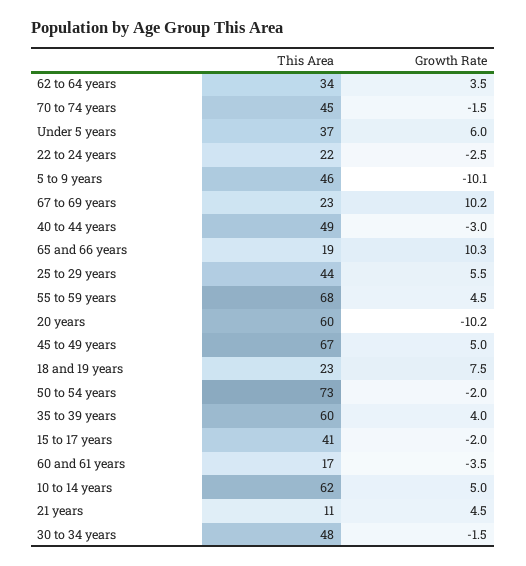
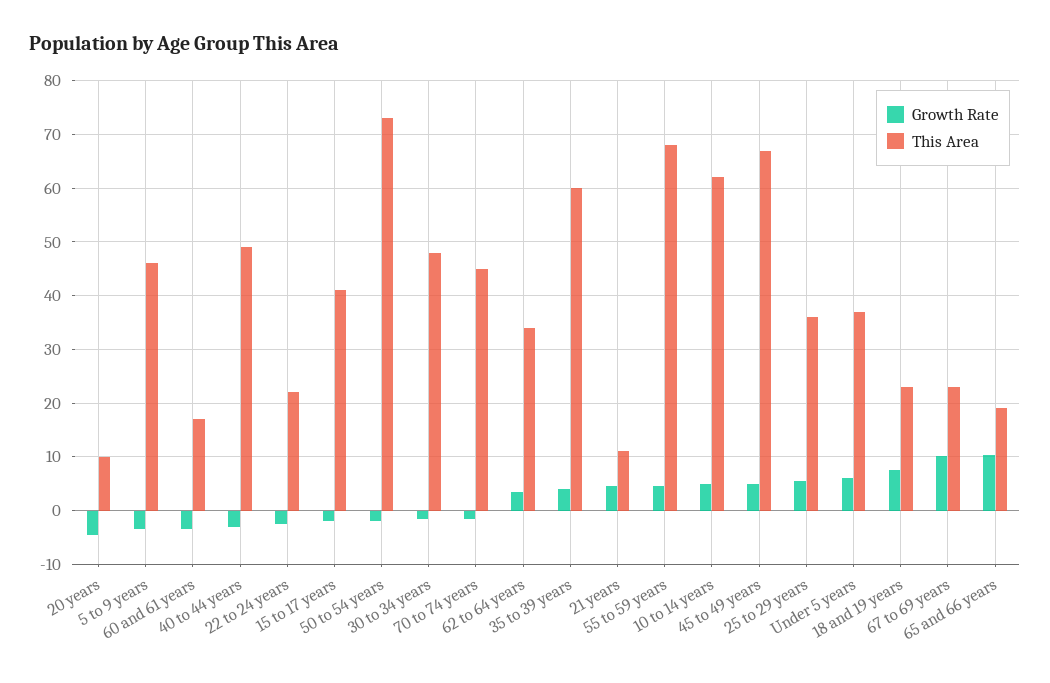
Growth Rate, 5 to 9 years: -10.1 -> -4
This Area, 25 to 29 years: 44 -> 36
This Area, 20 years: 60 -> 10
Growth Rate, 20 years: -10.2 -> -4

